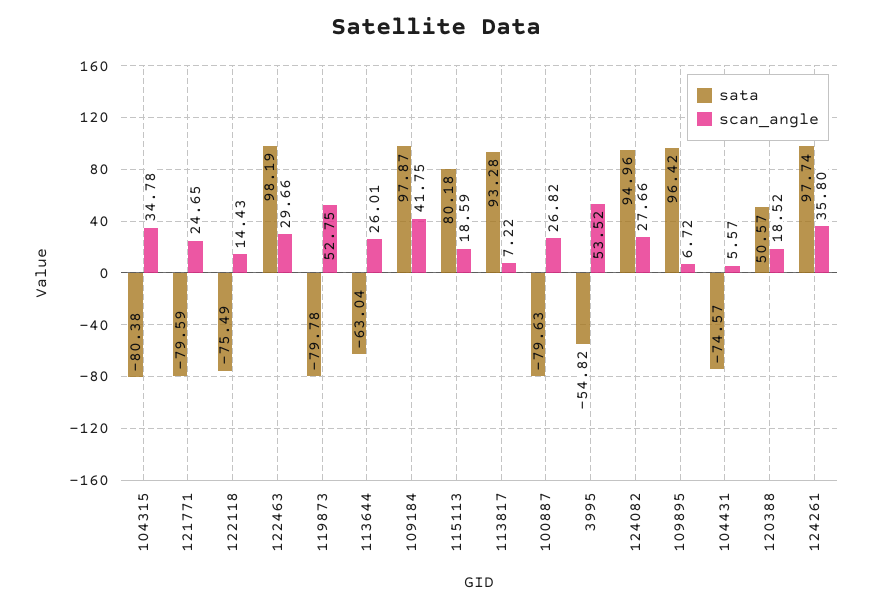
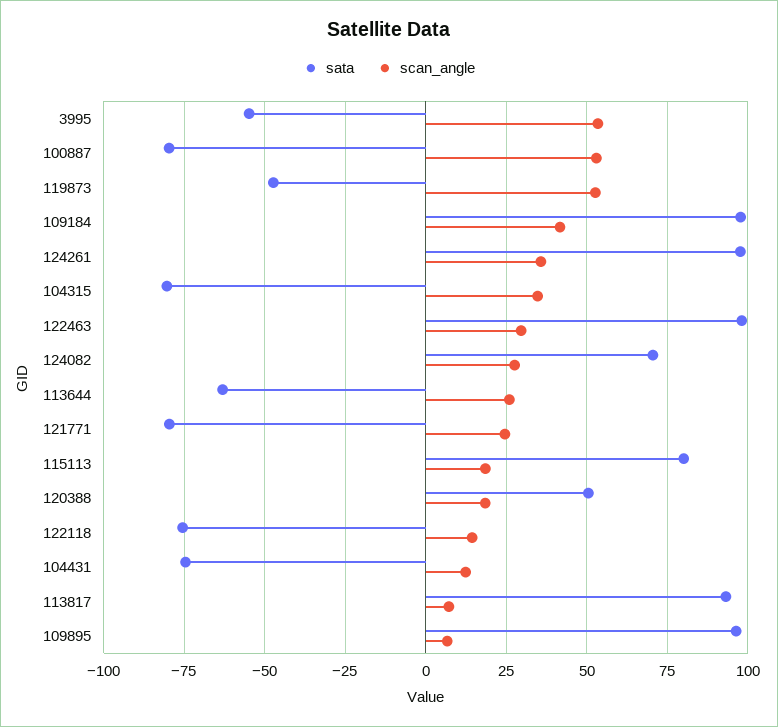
sata, 119873: -79.78 -> -47.5
scan_angle, 100887: 26.82 -> 52.5
sata, 124082: 94.96 -> 70
scan_angle, 104431: 5.57 -> 12.5

